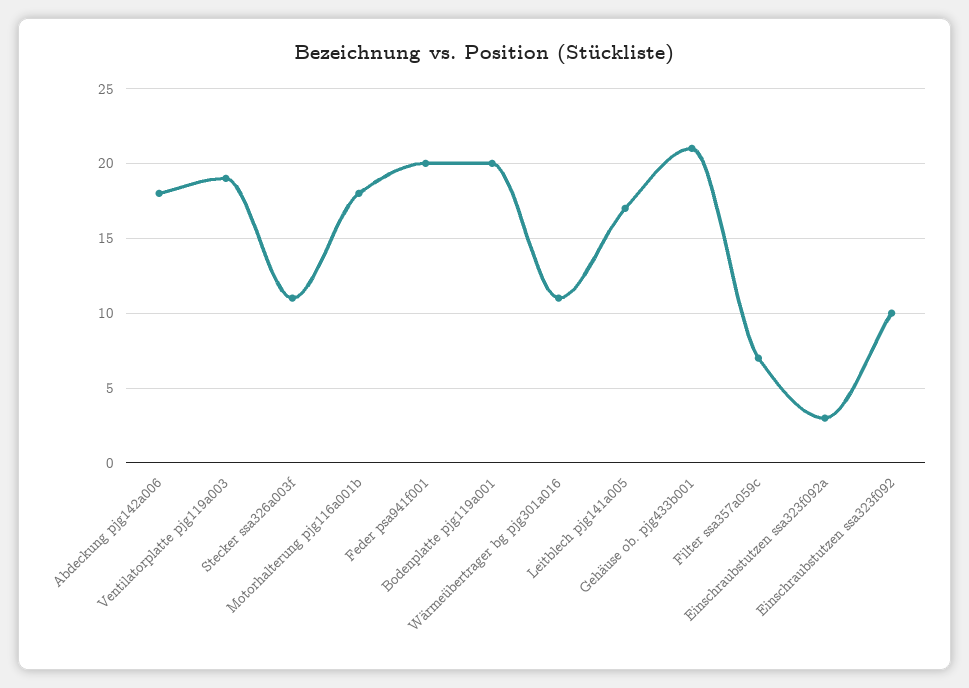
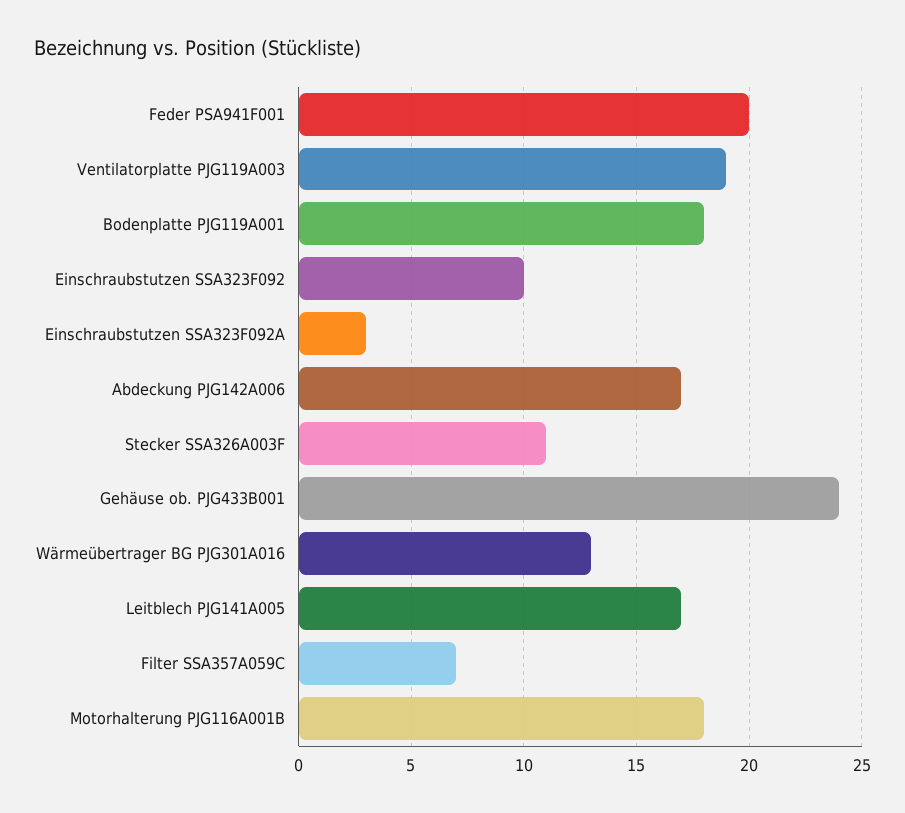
Abdeckung pjg142a006: 18 -> 17
Bodenplatte pjg119a001: 20 -> 18
Wärmeübertrager bg pjg301a016: 11 -> 13
Gehäuse ob. pjg433b001: 21 -> 24

